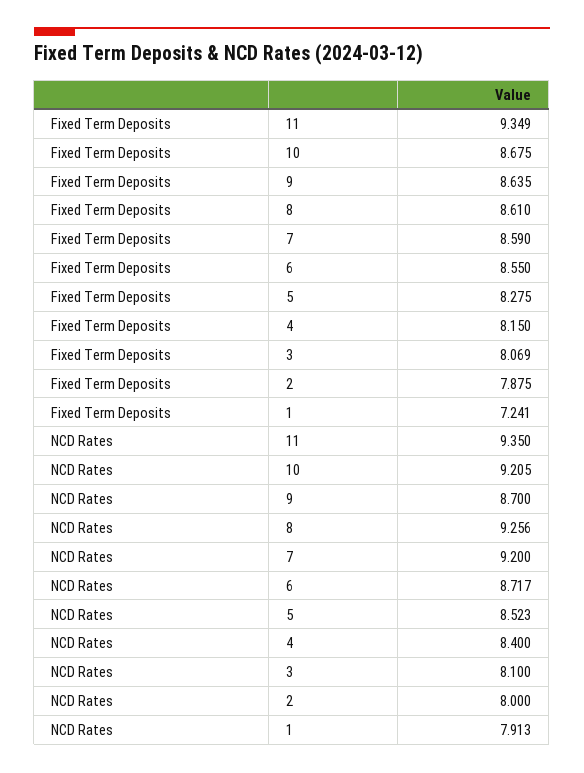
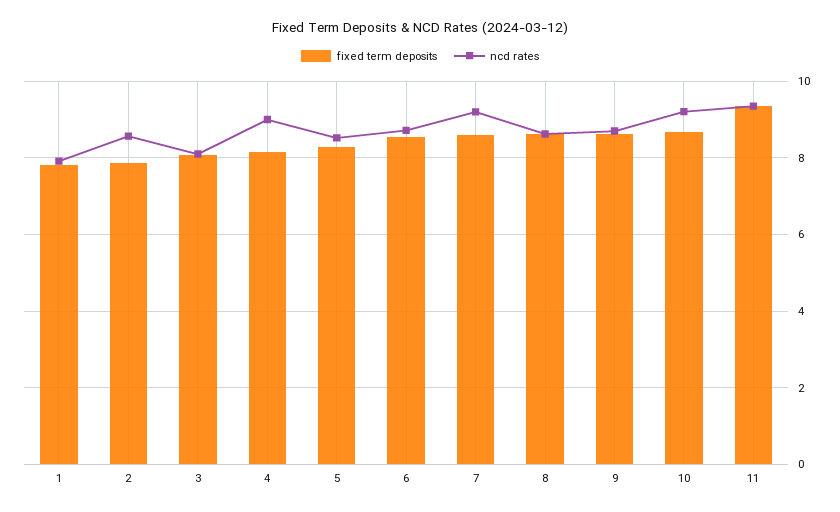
Fixed Term Deposits, 1: 7.241 -> 7.8
NCD Rates, 8: 9.256 -> 8.6
NCD Rates, 4: 8.4 -> 9
NCD Rates, 2: 8 -> 8.6

